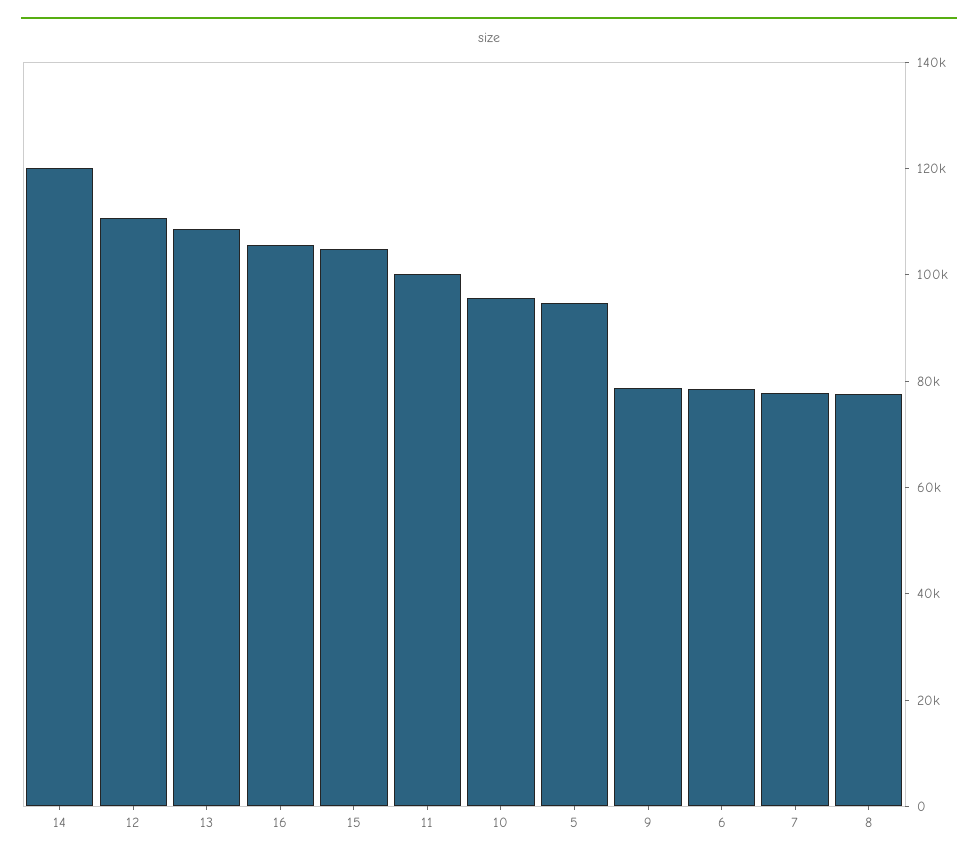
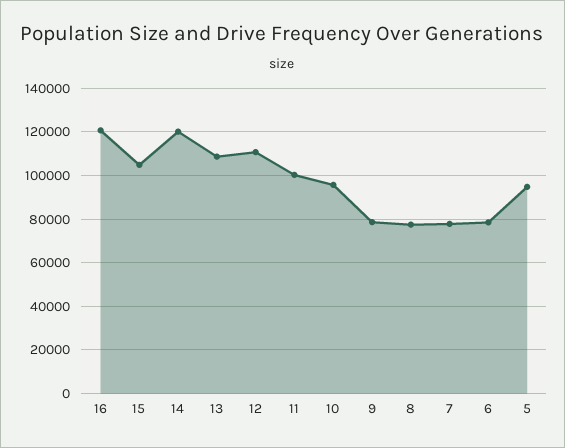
16: 105000 -> 120000

